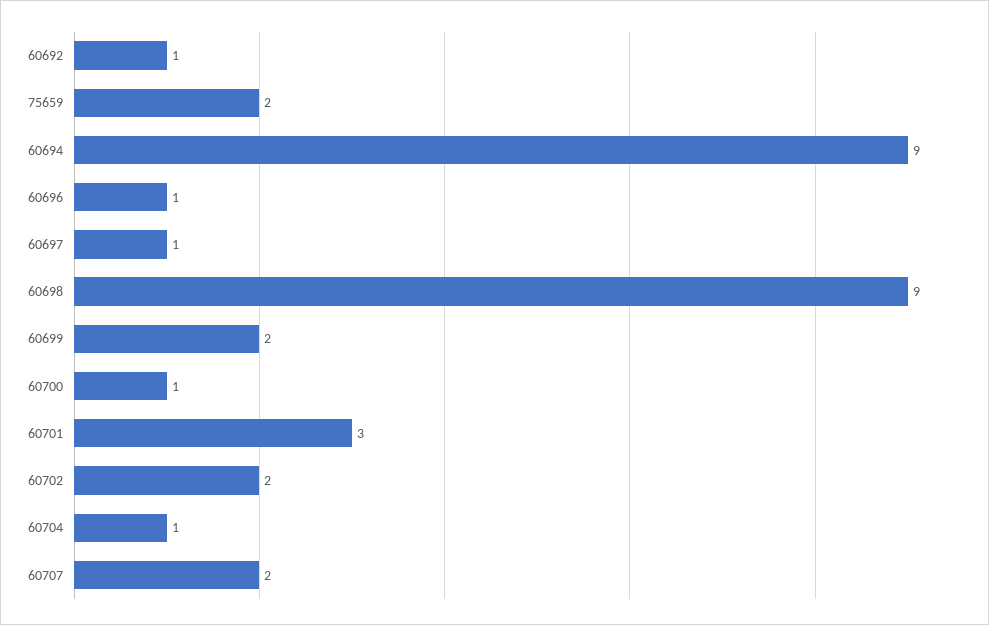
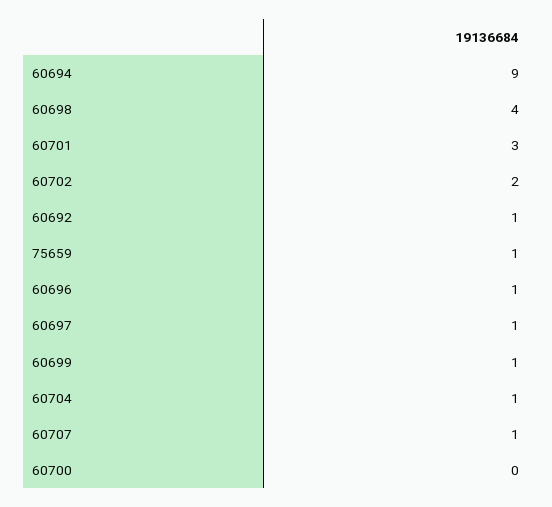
75659: 2 -> 1
60698: 9 -> 4
60699: 2 -> 1
60700: 1 -> 0
60707: 2 -> 1

